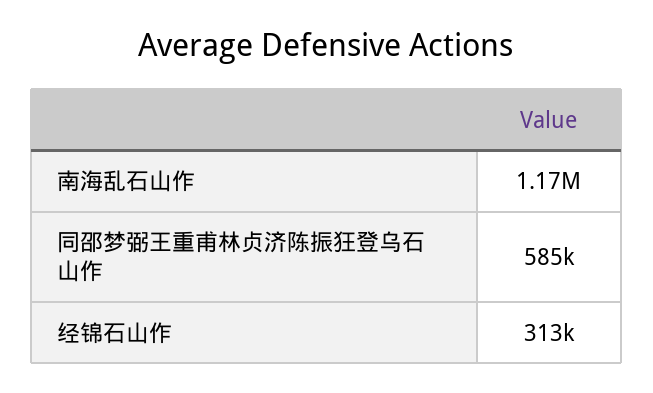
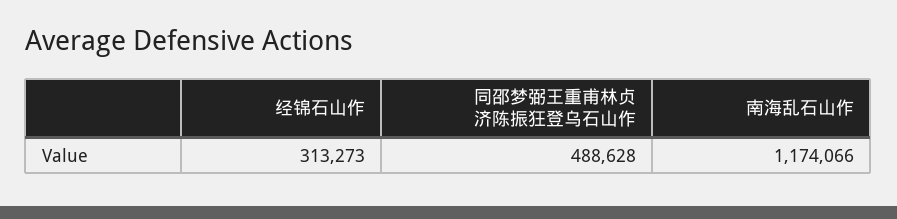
同邵梦弼王重甫林贞济陈振狂登乌石山作: 585000 -> 488628

